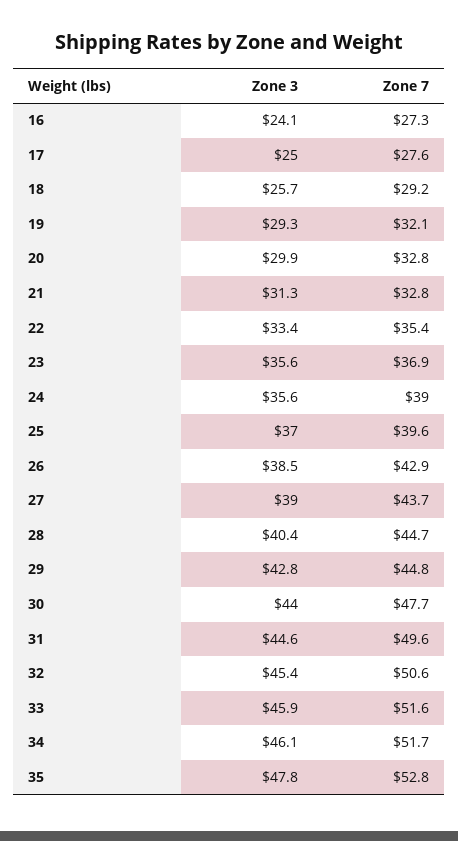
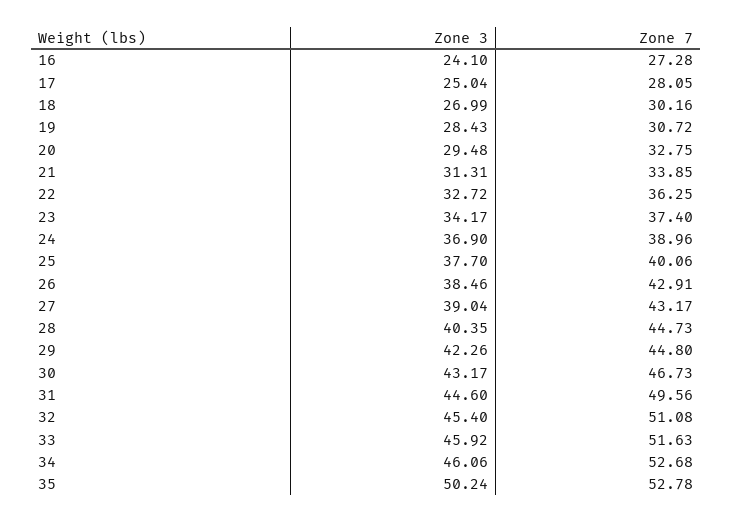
Zone 7, 17: 27.6 -> 28.05
Zone 3, 18: 25.7 -> 26.99
Zone 7, 18: 29.2 -> 30.16
Zone 3, 19: 29.3 -> 28.43
Zone 7, 19: 32.1 -> 30.72
Zone 3, 20: 29.9 -> 29.48
Zone 7, 21: 32.8 -> 33.85
Zone 3, 22: 33.4 -> 32.72
Zone 7, 22: 35.4 -> 36.25
Zone 3, 23: 35.6 -> 34.17
Zone 7, 23: 36.9 -> 37.4
Zone 3, 24: 35.6 -> 36.9
Zone 3, 25: 37 -> 37.7
Zone 7, 25: 39.6 -> 40.06
Zone 7, 27: 43.7 -> 43.17
Zone 3, 29: 42.8 -> 42.26
Zone 3, 30: 44 -> 43.17
Zone 7, 30: 47.7 -> 46.73
Zone 7, 32: 50.6 -> 51.08
Zone 7, 34: 51.7 -> 52.68
Zone 3, 35: 47.8 -> 50.24

